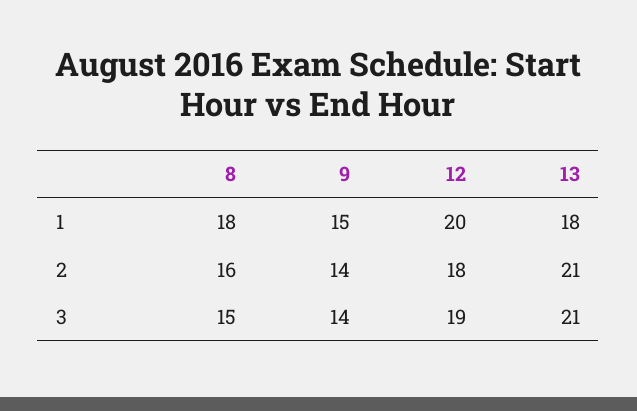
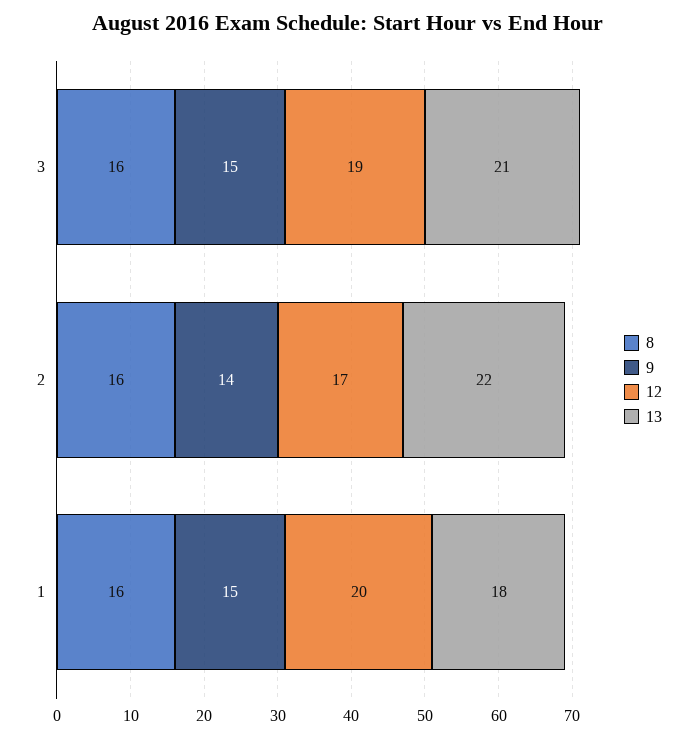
8, 1: 18 -> 16
12, 2: 18 -> 17
13, 2: 21 -> 22
8, 3: 15 -> 16
9, 3: 14 -> 15

